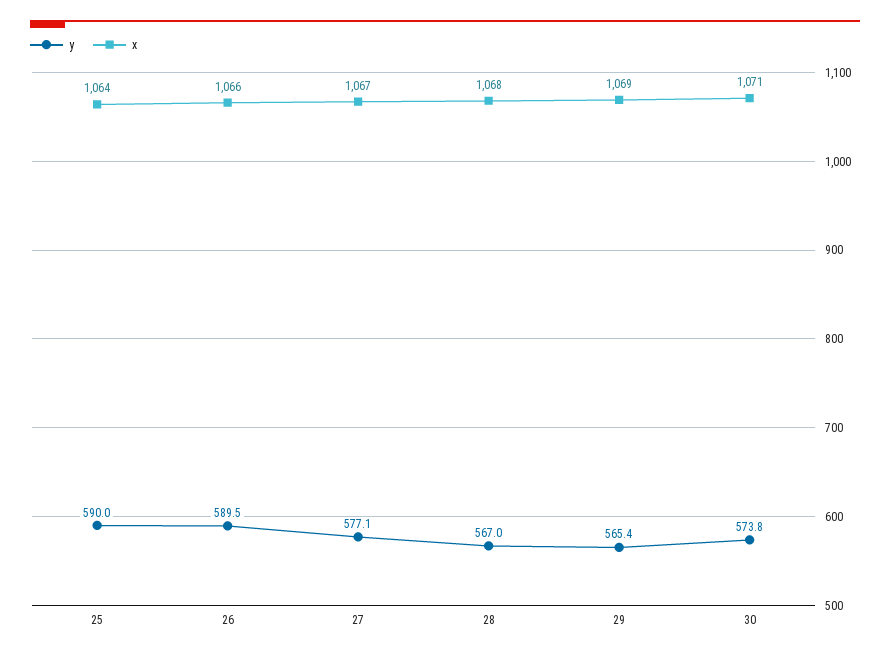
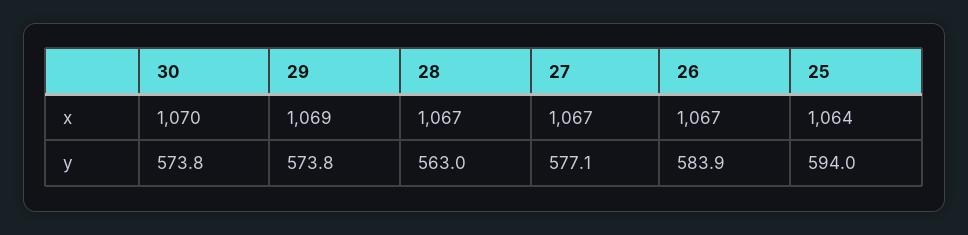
y, 25: 590 -> 594
y, 26: 589.5 -> 583.9
x, 26: 1066 -> 1067
y, 28: 567 -> 563
x, 28: 1068 -> 1067
y, 29: 565.4 -> 573.8
x, 30: 1071 -> 1070

